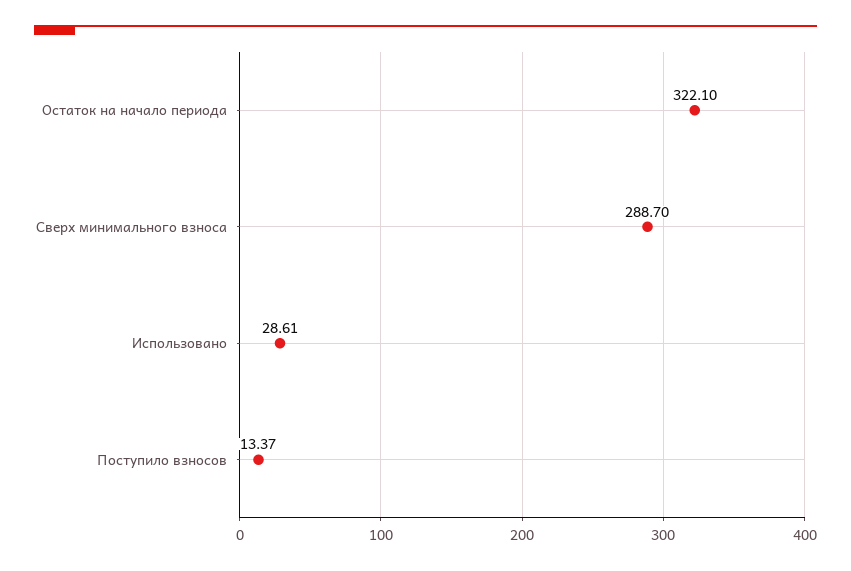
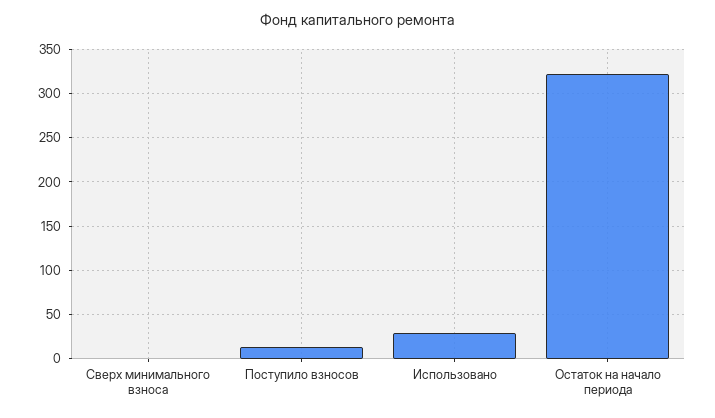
Сверх минимального взноса: 288.7 -> 0

